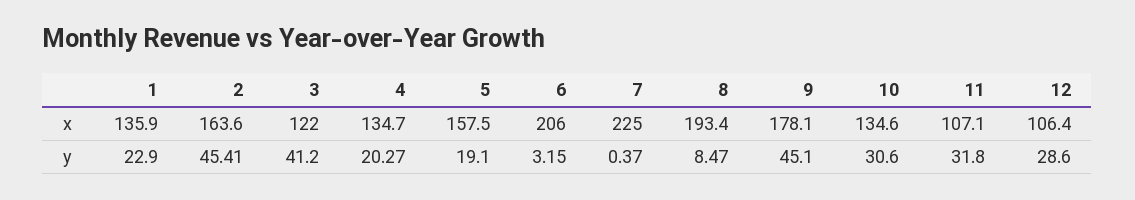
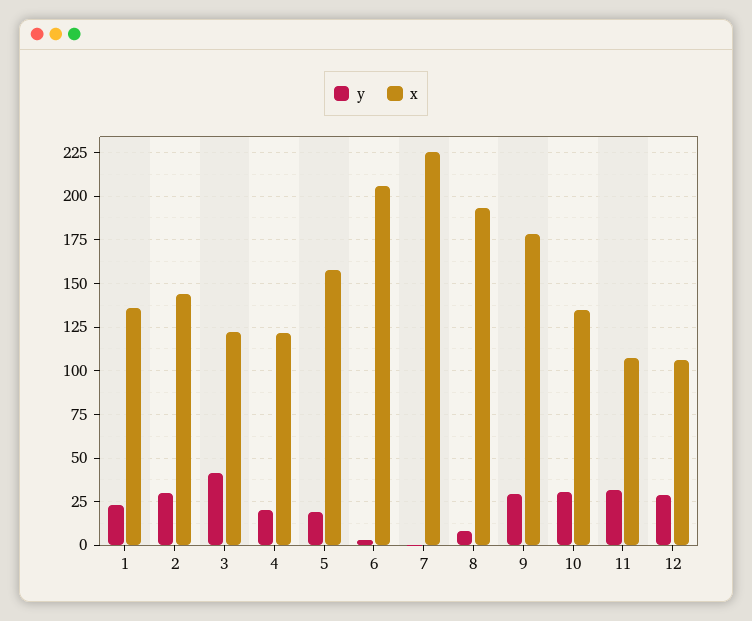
x, 2: 163.6 -> 145
x, 4: 134.7 -> 120
y, 2: 45.41 -> 30
y, 9: 45.1 -> 30

